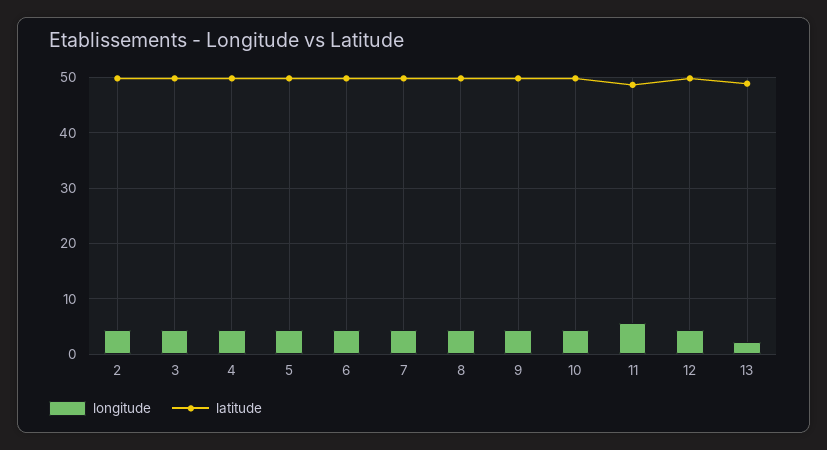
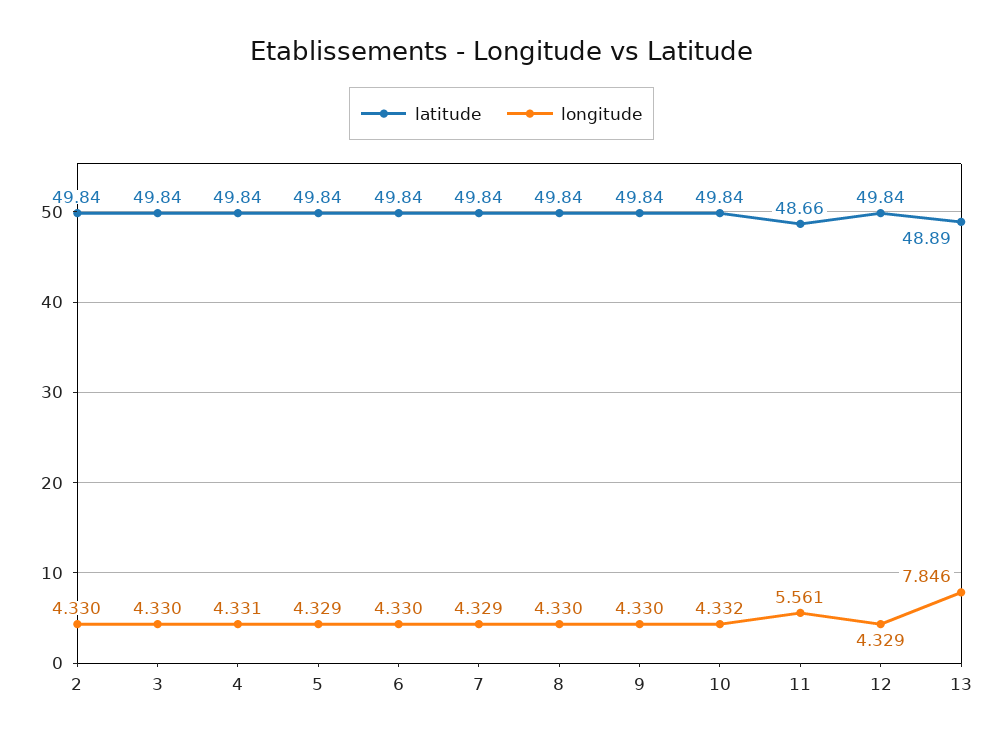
longitude, 13: 2 -> 7.846

